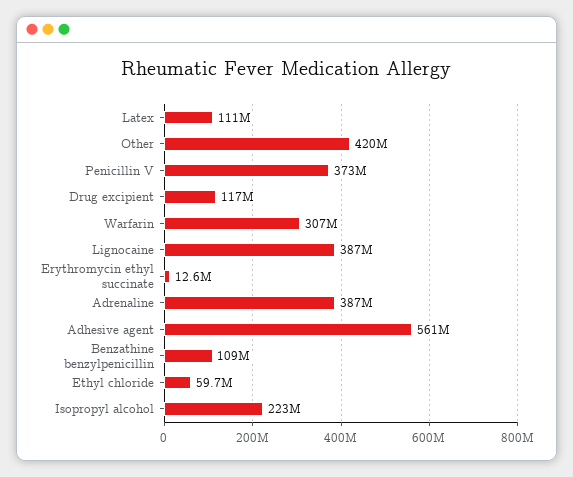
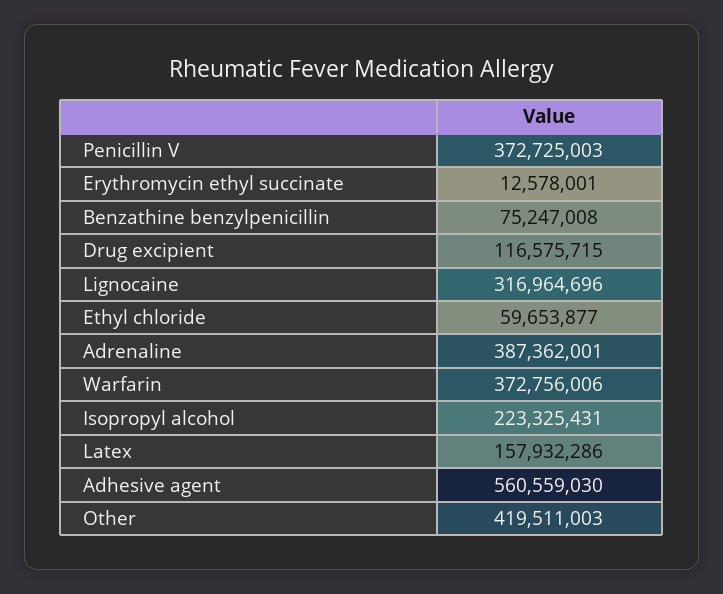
Latex: 111000000 -> 157932286
Warfarin: 307000000 -> 372756006
Lignocaine: 387000000 -> 316964696
Benzathine benzylpenicillin: 109000000 -> 75247008

